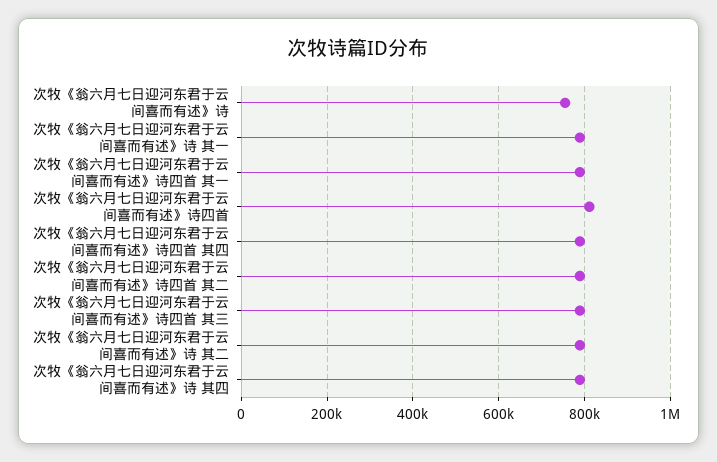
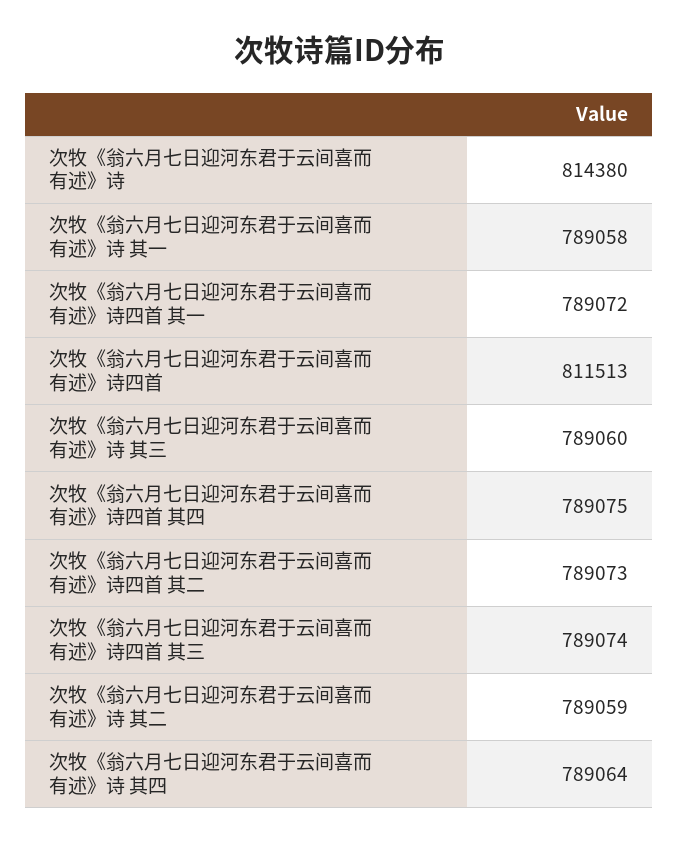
次牧《翁六月七日迎河东君于云间喜而有述》诗: 760000 -> 814380
次牧《翁六月七日迎河东君于云间喜而有述》诗 其三: none -> 789060

